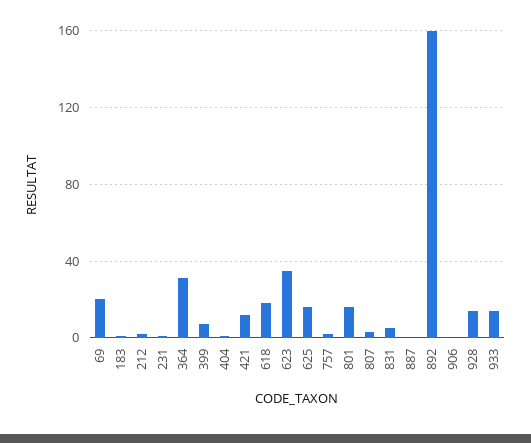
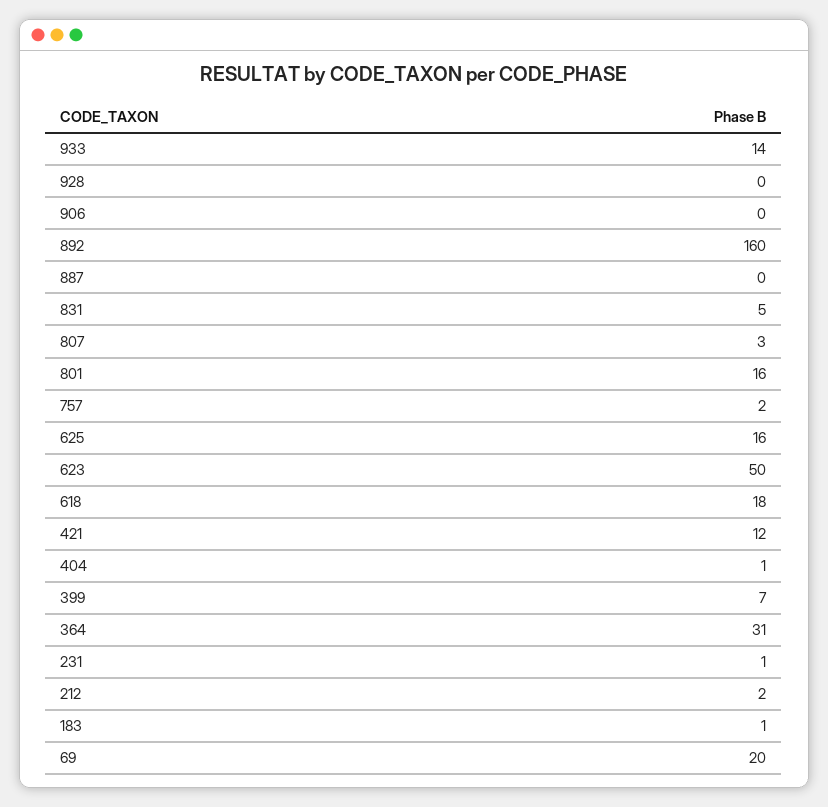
623: 35 -> 50
928: 15 -> 0

